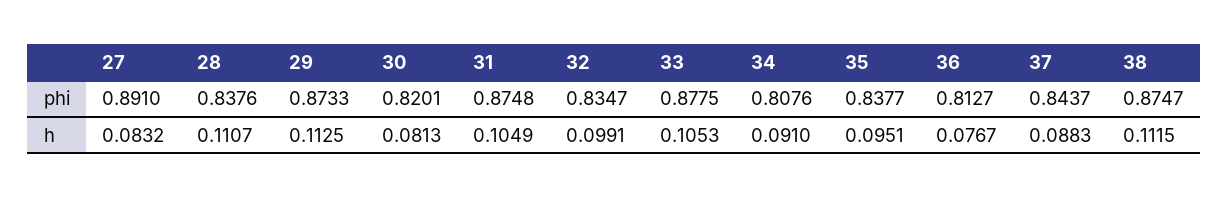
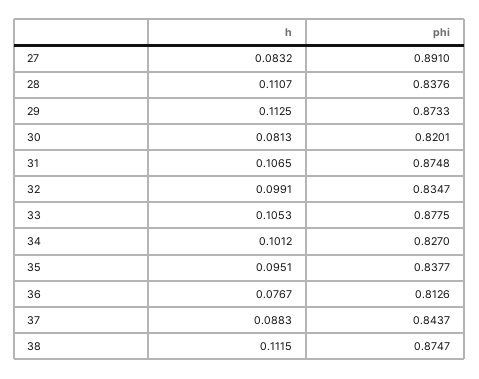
34, phi: 0.8076 -> 0.827
36, phi: 0.8127 -> 0.8126
31, h: 0.1049 -> 0.1065
34, h: 0.091 -> 0.1012

